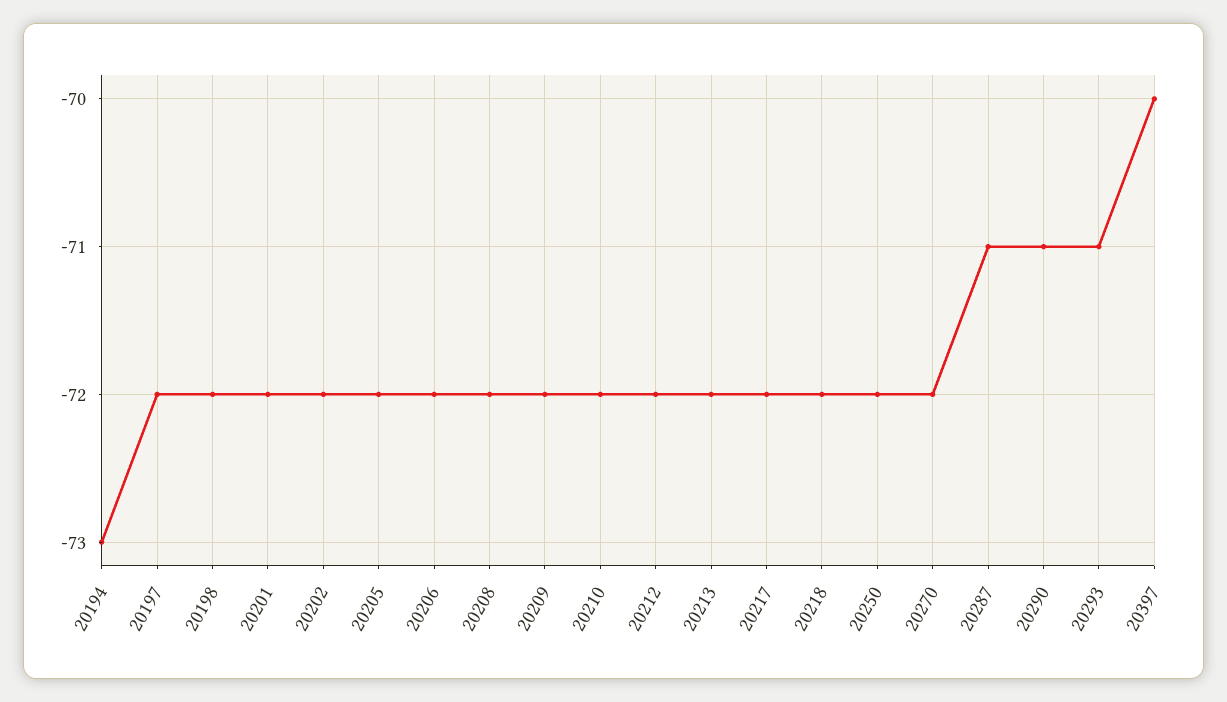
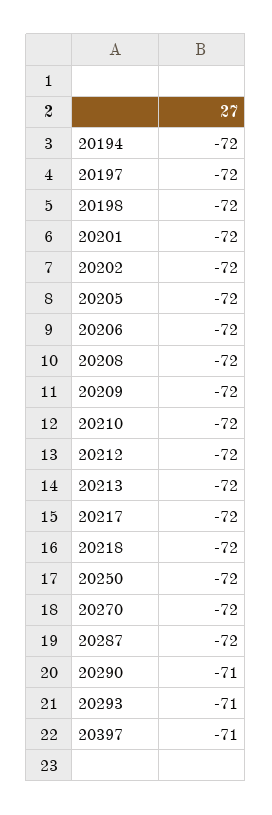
20194: -73 -> -72
20287: -71 -> -72
20397: -70 -> -71

